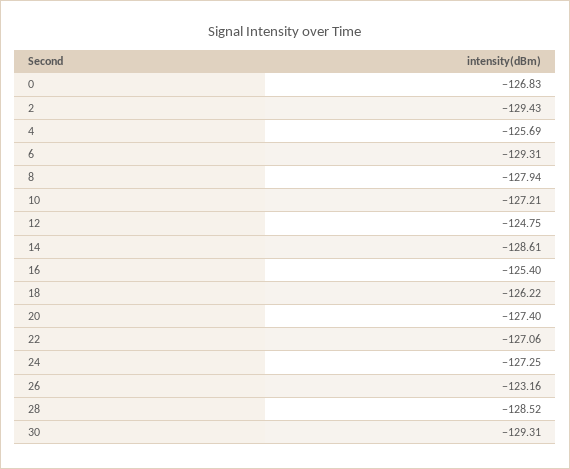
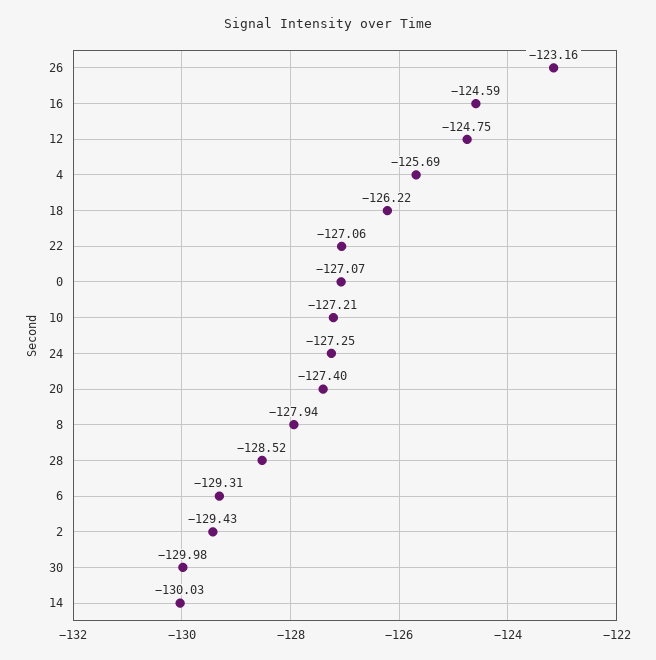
0: -126.83 -> -127.07
14: -128.61 -> -130.03
16: -125.4 -> -124.59
30: -129.31 -> -129.98

